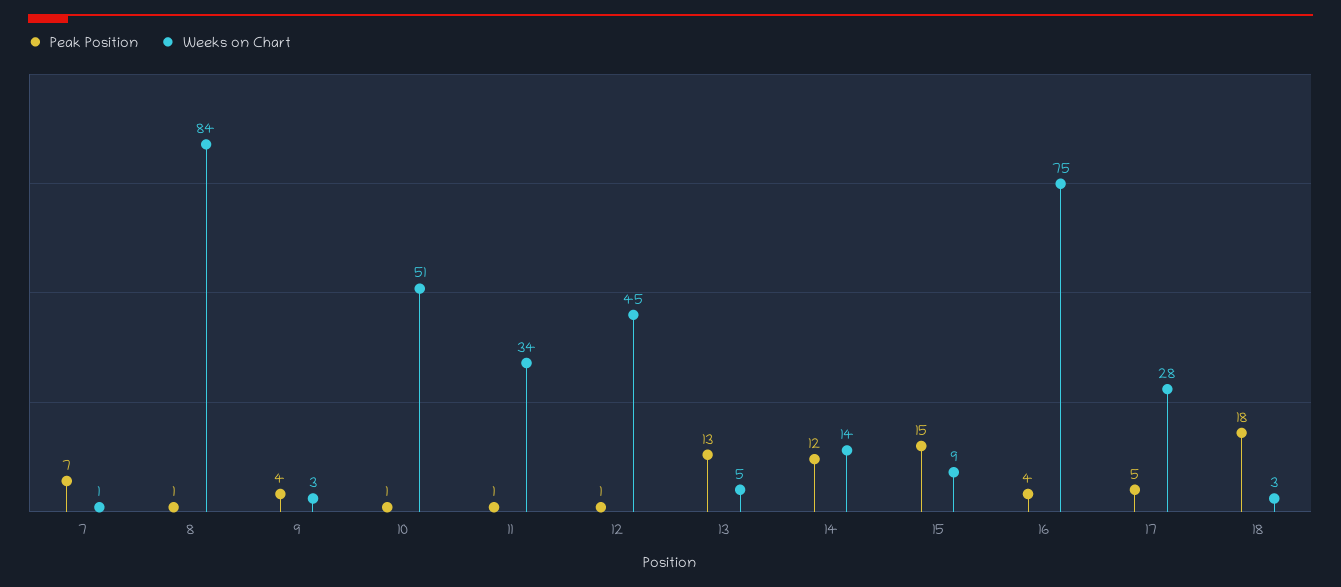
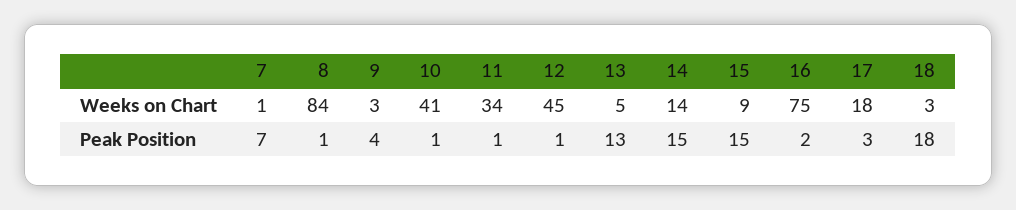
Weeks on Chart, 10: 51 -> 41
Peak Position, 14: 12 -> 15
Peak Position, 16: 4 -> 2
Peak Position, 17: 5 -> 3
Weeks on Chart, 17: 28 -> 18

